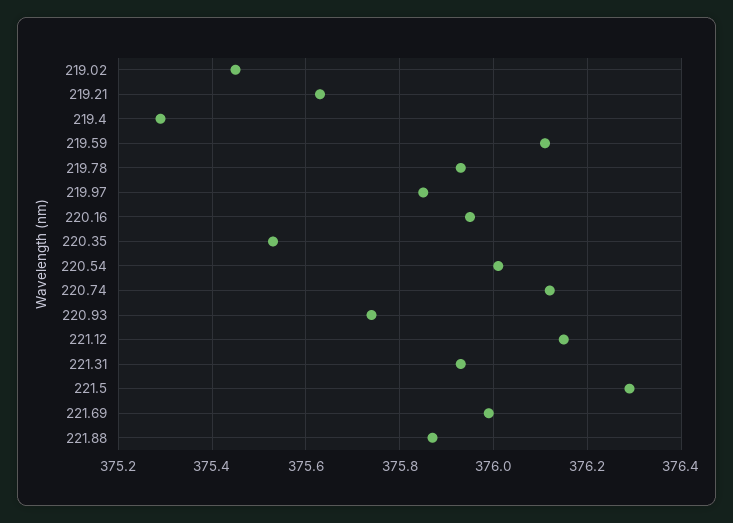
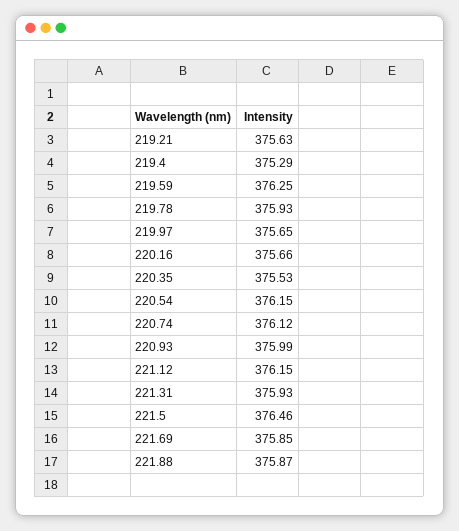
219.02: 375.45 -> none
219.59: 376.1 -> 376.25
219.97: 375.85 -> 375.65
220.16: 375.95 -> 375.66
220.54: 376 -> 376.15
220.93: 375.75 -> 375.99
221.5: 376.3 -> 376.46
221.69: 376 -> 375.85

